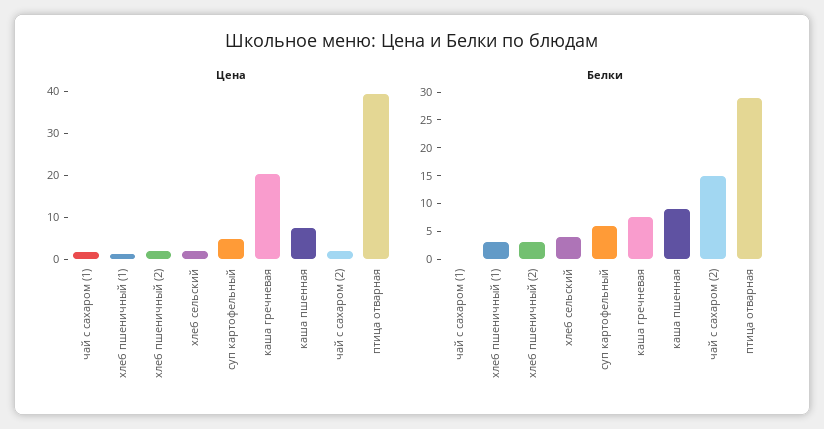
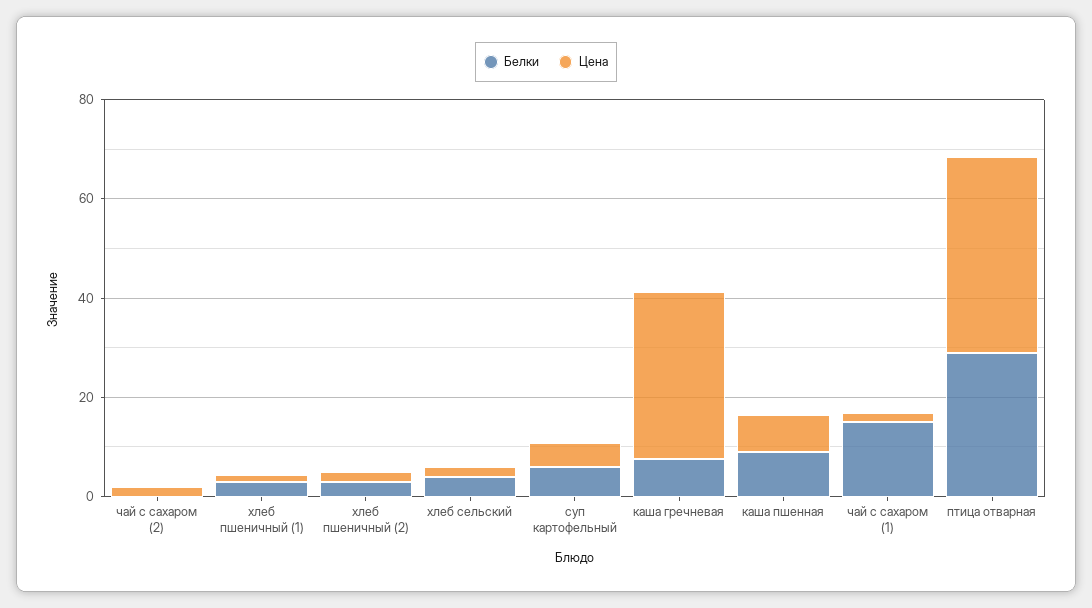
Цена, каша гречневая: 20 -> 35
Белки, чай с сахаром (1): 0 -> 15
Белки, чай с сахаром (2): 15 -> 0

